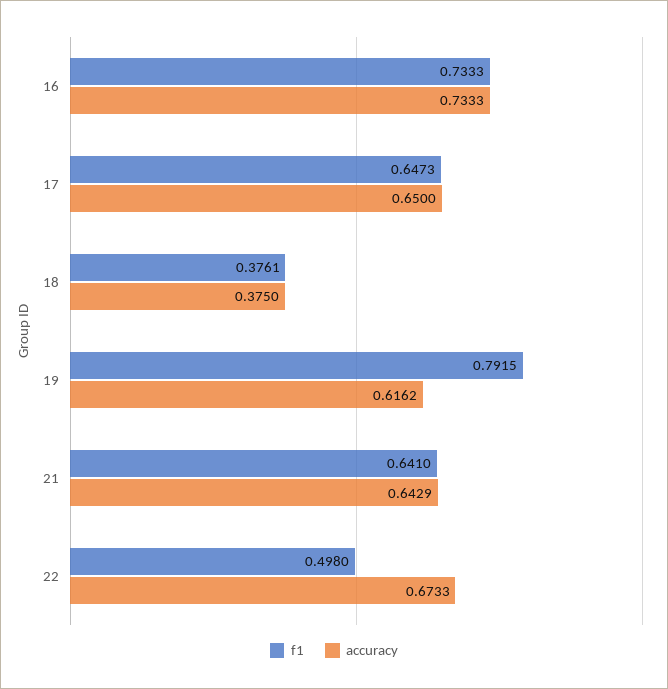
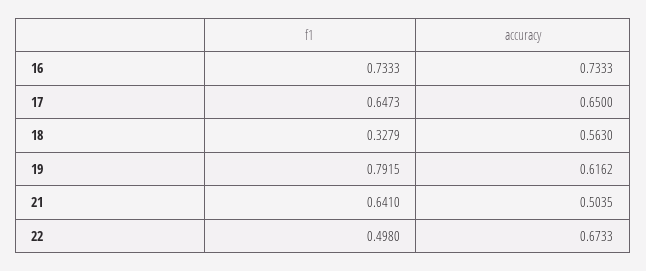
f1, 18: 0.3761 -> 0.3279
accuracy, 18: 0.375 -> 0.563
accuracy, 21: 0.6429 -> 0.5035

